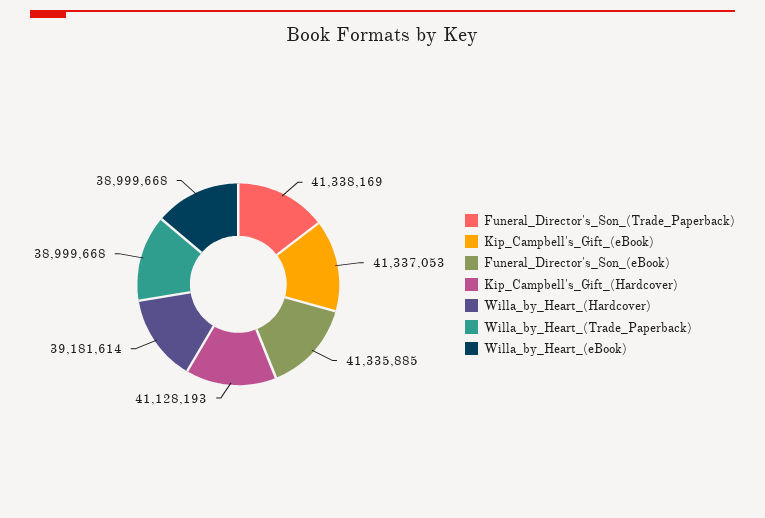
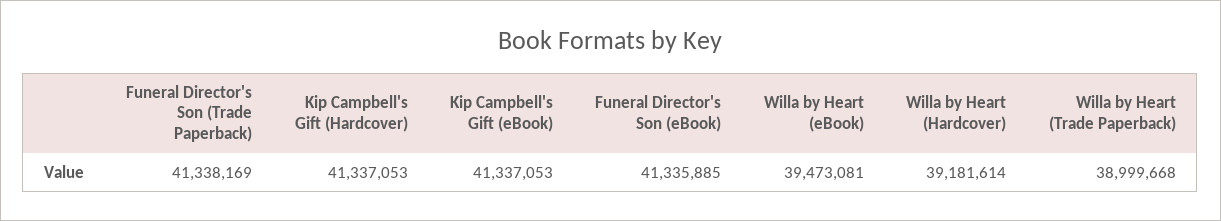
Kip_Campbell's_Gift_(Hardcover): 41128193 -> 41337053
Willa_by_Heart_(eBook): 38999668 -> 39473081

